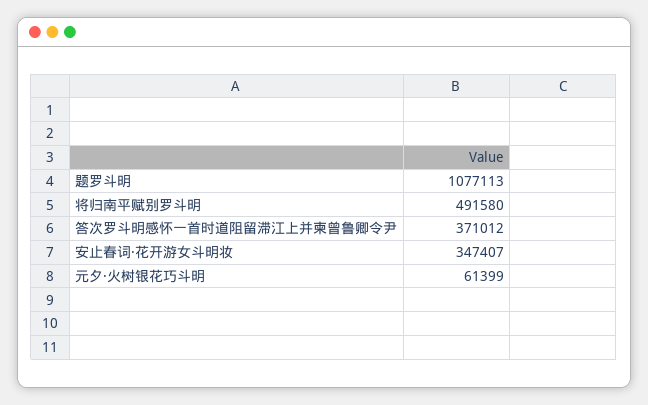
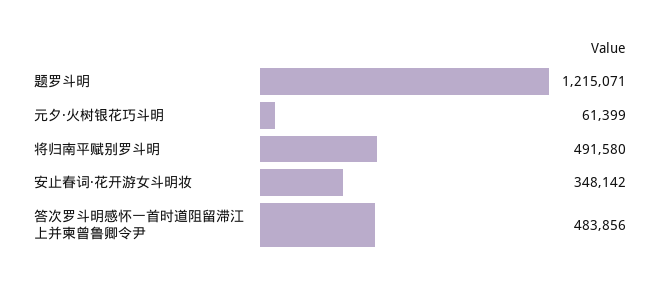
题罗斗明: 1077113 -> 1215071
答次罗斗明感怀一首时道阻留滞江上并柬曾鲁卿令尹: 371012 -> 483856
安止春词·花开游女斗明妆: 347407 -> 348142

